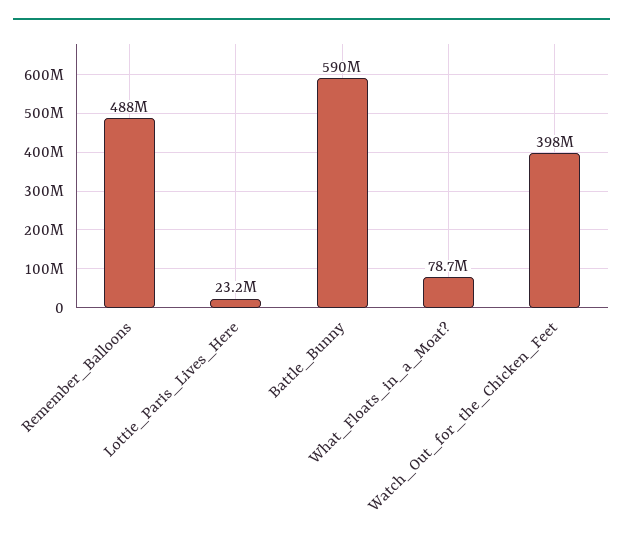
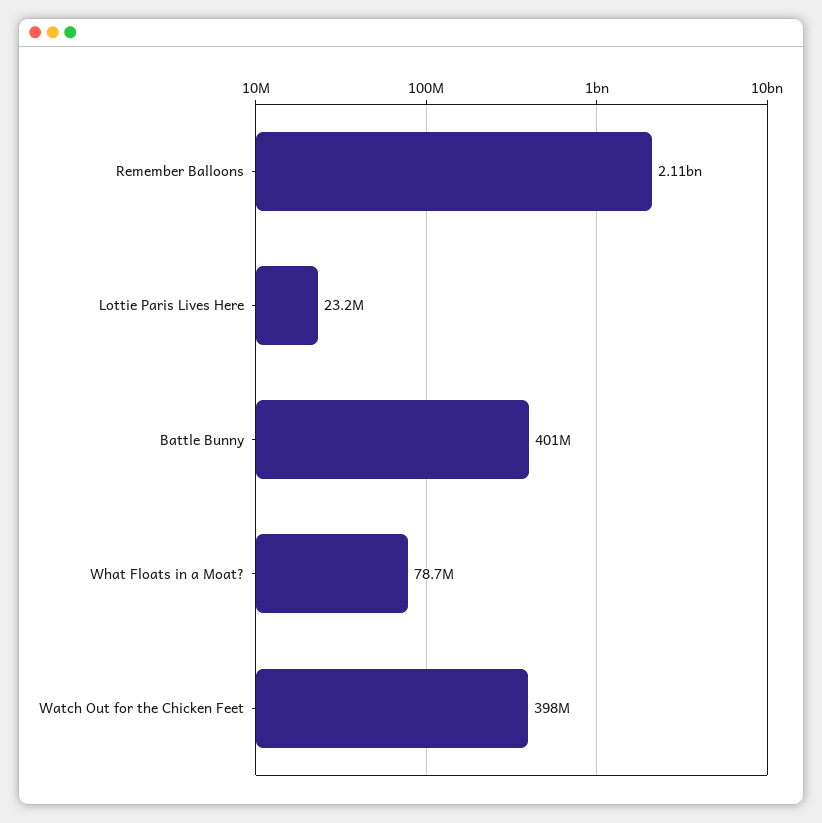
Remember_Balloons: 488000000 -> 2110000000
Battle_Bunny: 590000000 -> 401000000

